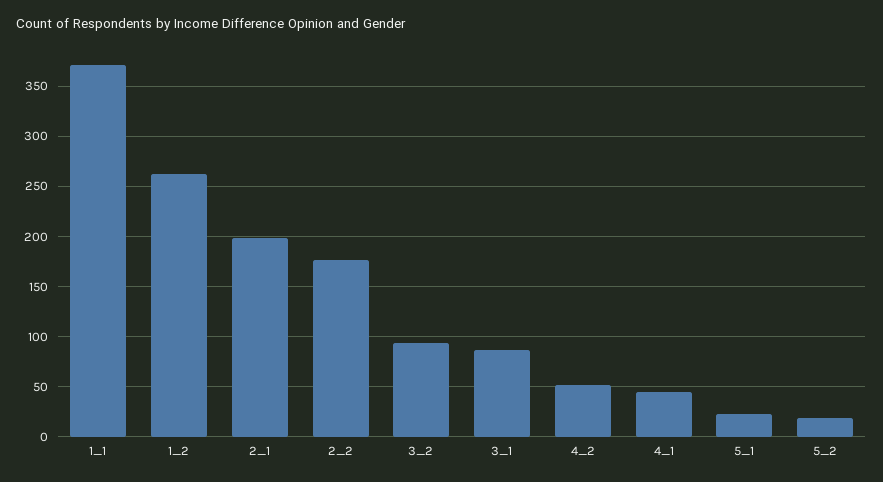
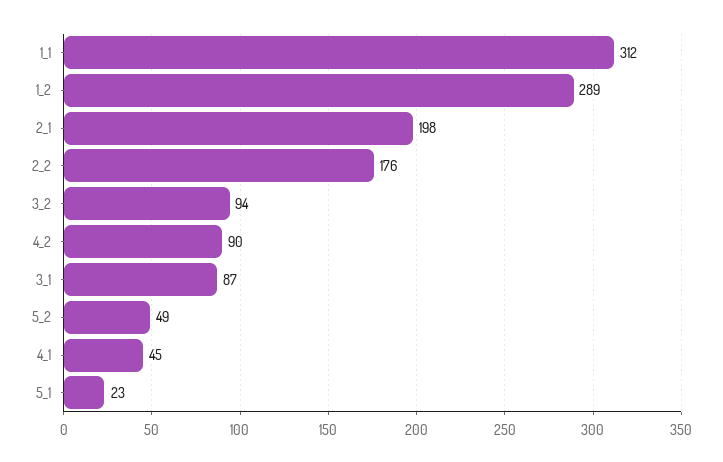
1_1: 370 -> 312
1_2: 260 -> 289
4_2: 50 -> 90
5_2: 20 -> 49

